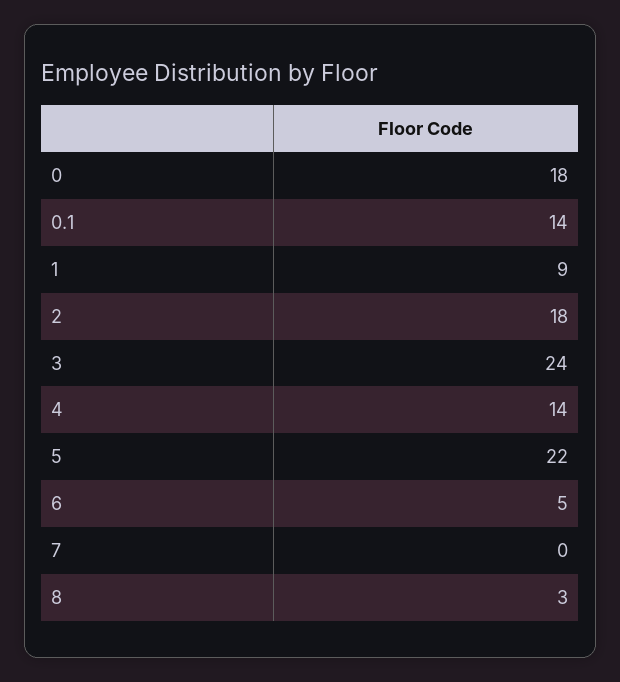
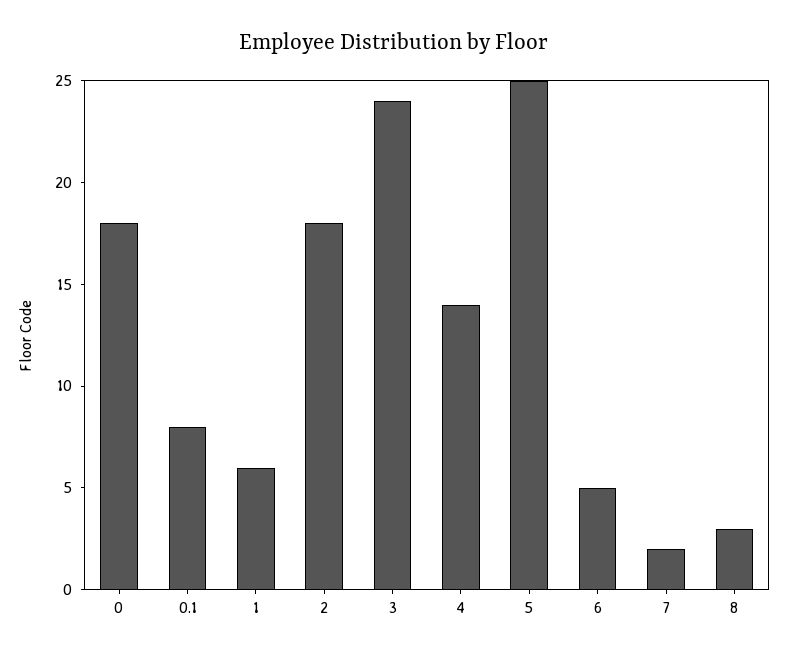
0.1: 14 -> 8
1: 9 -> 6
5: 22 -> 25
7: 0 -> 2

